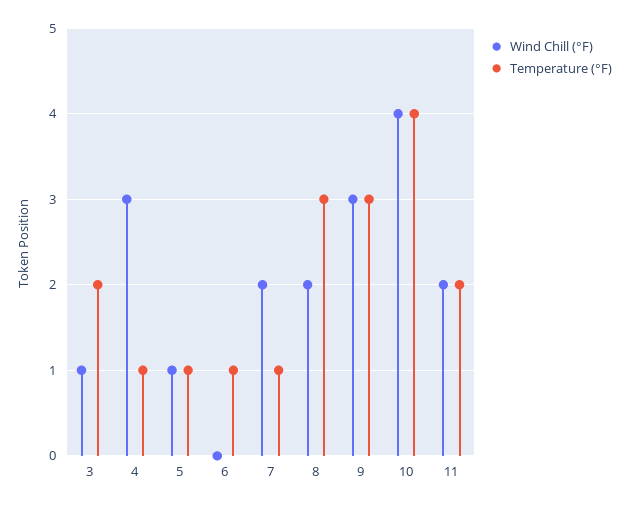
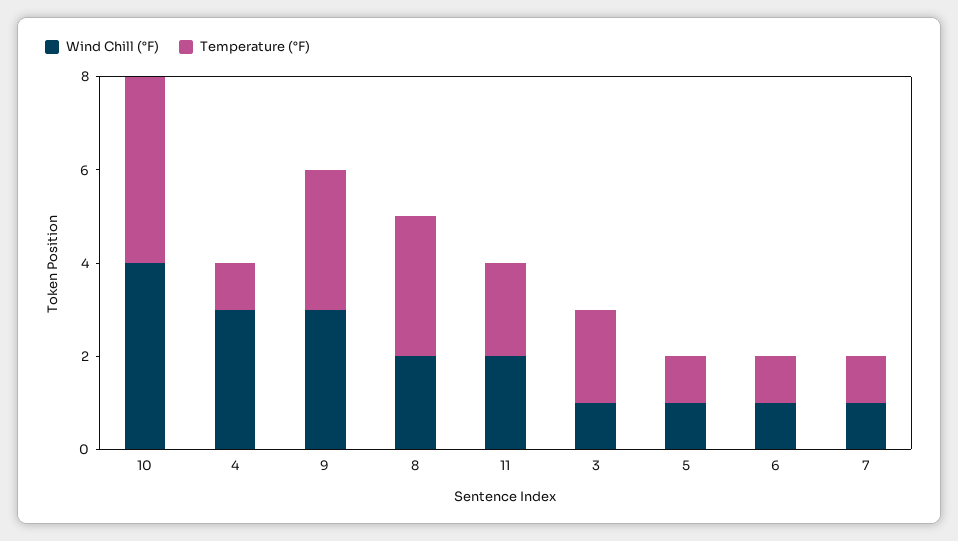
Wind Chill (°F), 6: 0 -> 1
Wind Chill (°F), 7: 2 -> 1

